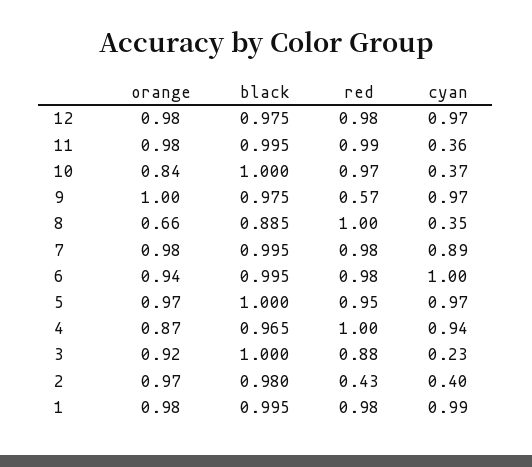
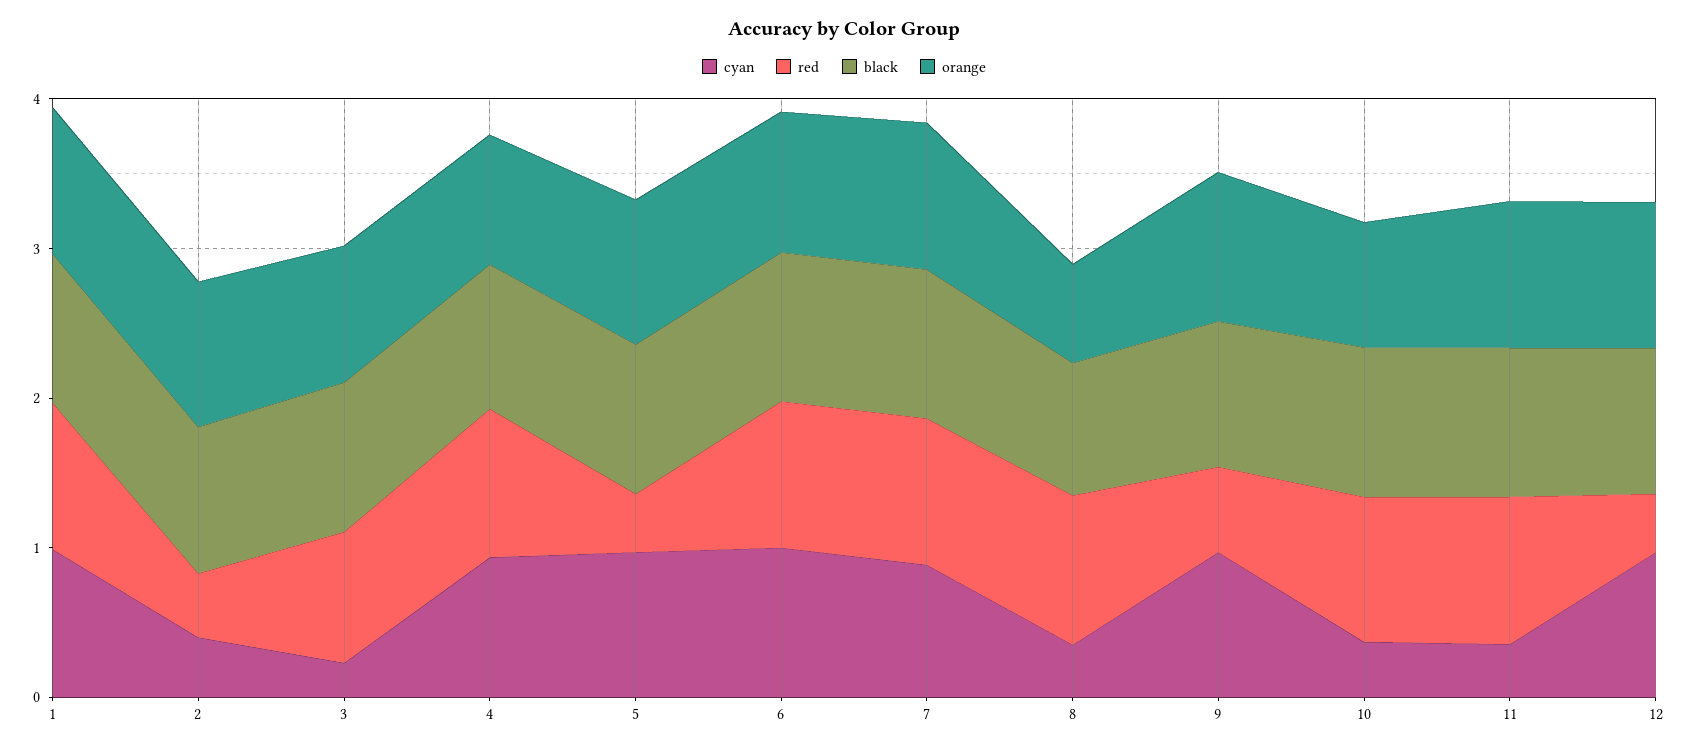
red, 12: 0.98 -> 0.4
red, 5: 0.95 -> 0.4

